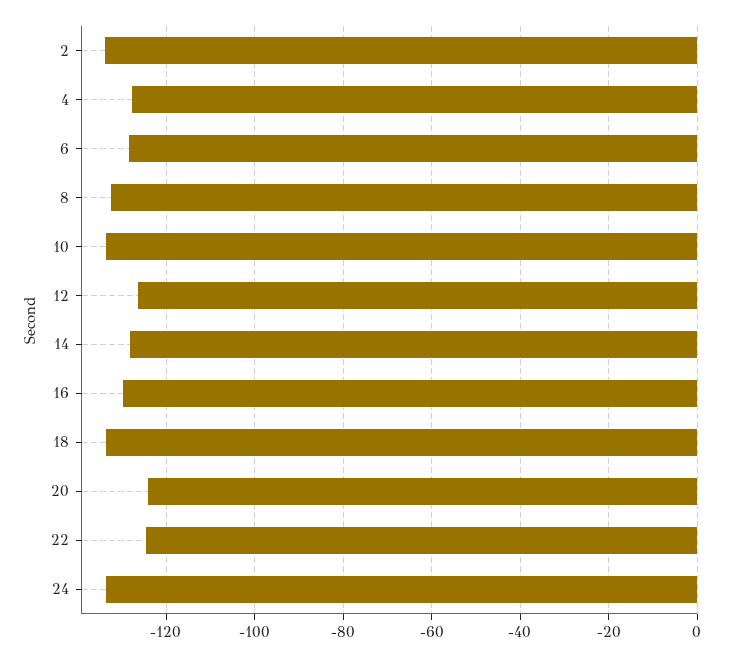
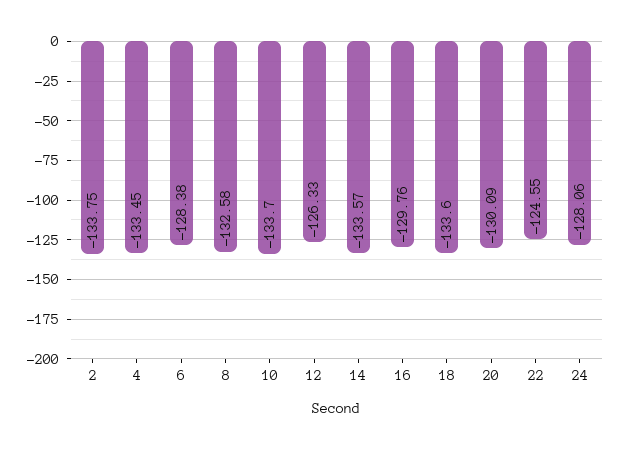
4: -128 -> -133.45
14: -128 -> -133.57
20: -124 -> -130.09
24: -134 -> -128.06

